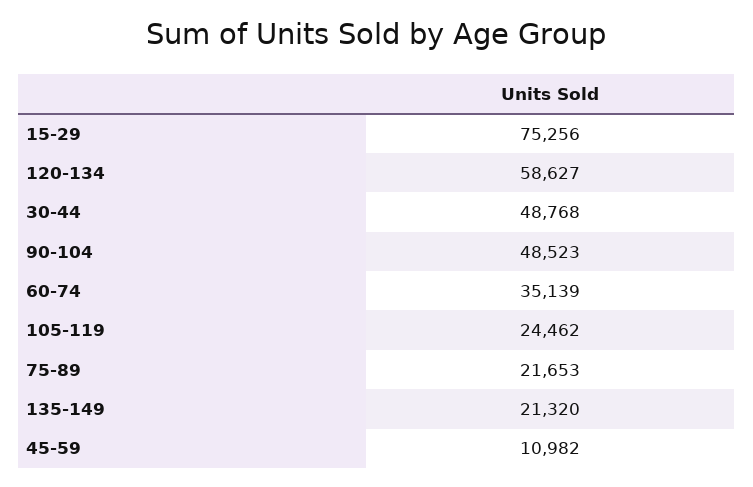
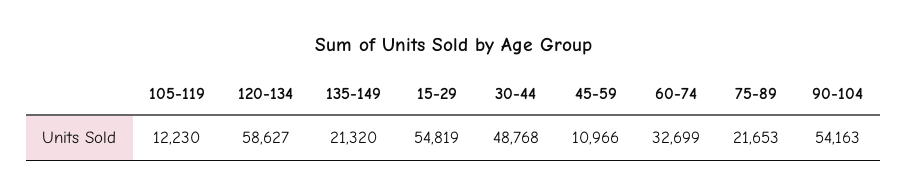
15-29: 75256 -> 54819
90-104: 48523 -> 54163
60-74: 35139 -> 32699
105-119: 24462 -> 12230
45-59: 10982 -> 10966

